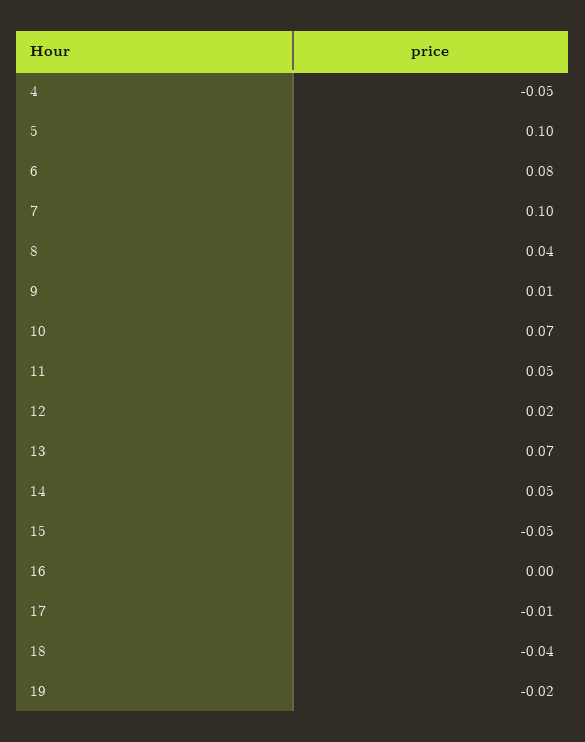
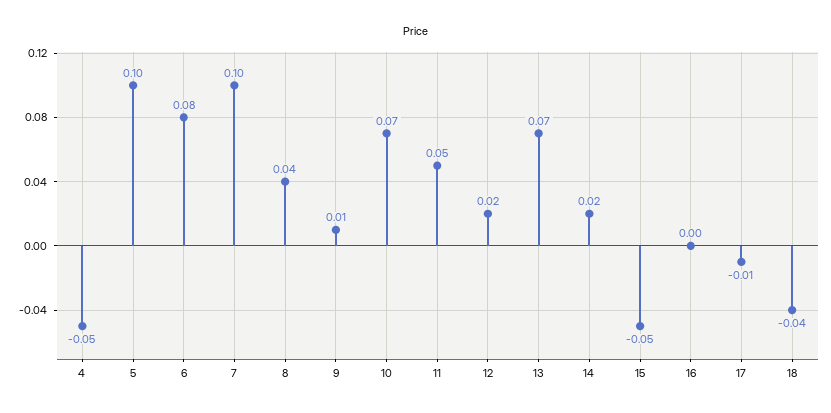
14: 0.05 -> 0.02
19: -0.02 -> none

